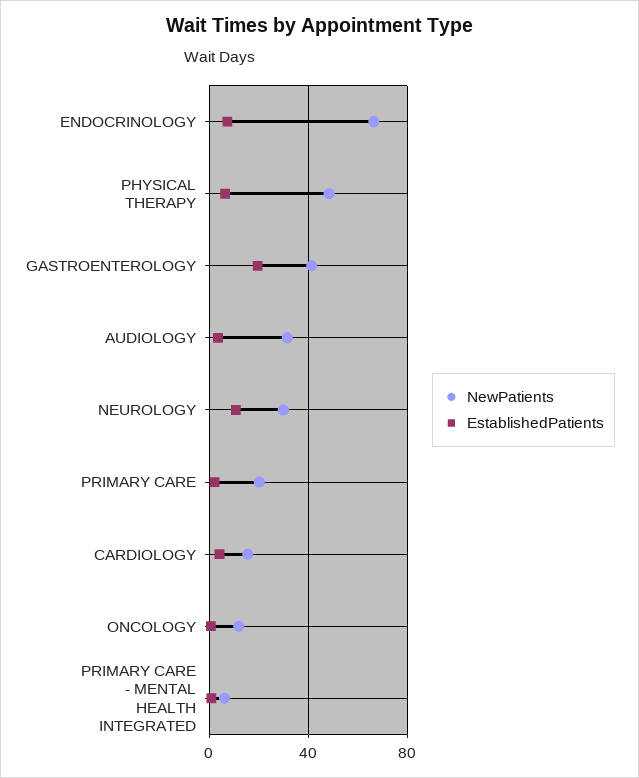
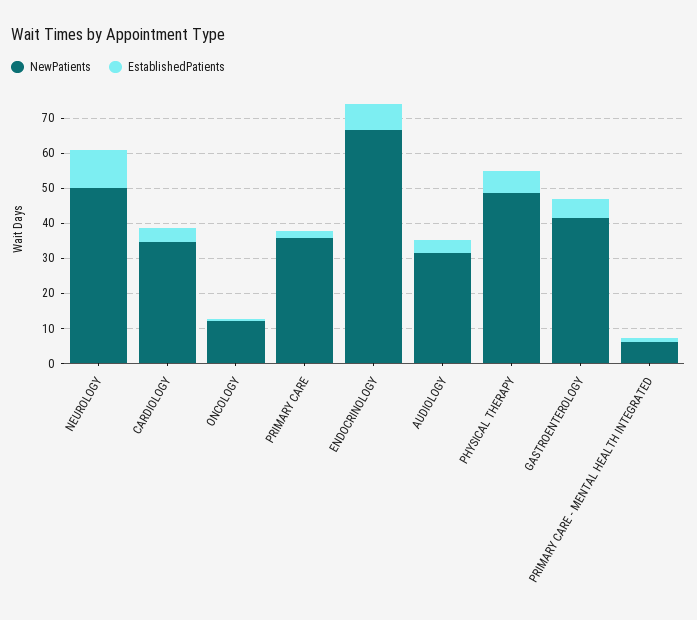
EstablishedPatients, GASTROENTEROLOGY: 20 -> 5
NewPatients, NEUROLOGY: 30 -> 50
NewPatients, PRIMARY CARE: 20 -> 35
NewPatients, CARDIOLOGY: 15 -> 35

